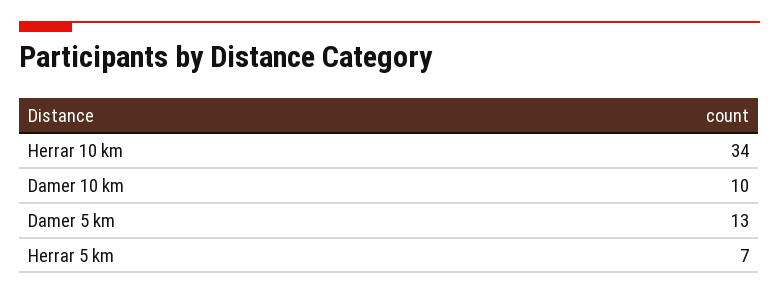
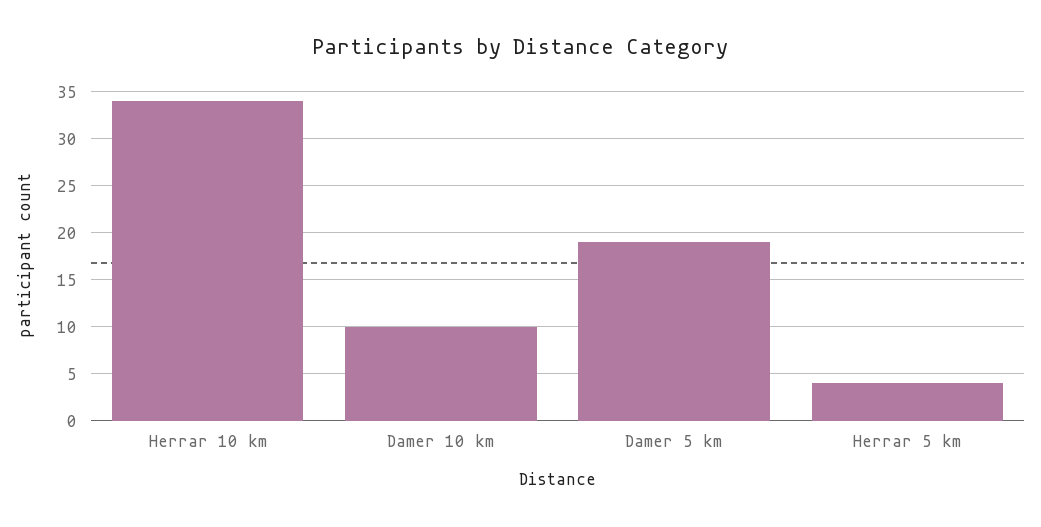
Damer 5 km: 13 -> 19
Herrar 5 km: 7 -> 4

